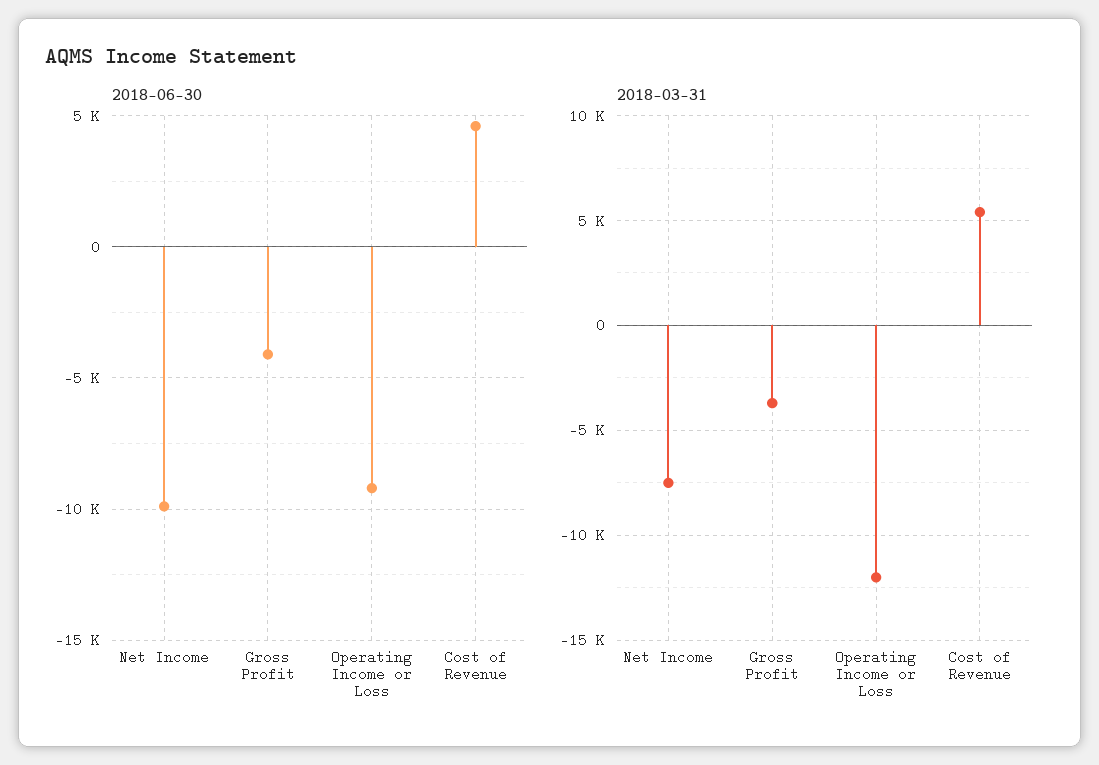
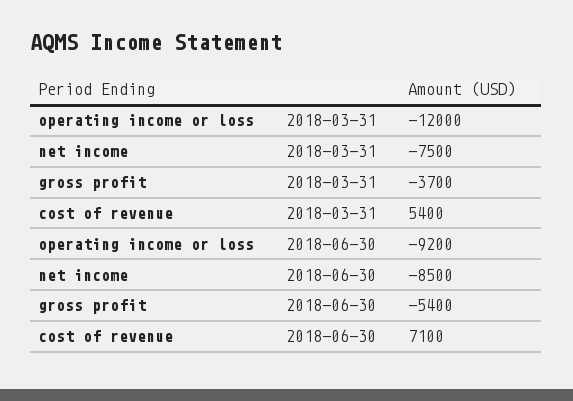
2018-06-30, Net Income: -10000 -> -8500
2018-06-30, Gross Profit: -4000 -> -5400
2018-06-30, Cost of Revenue: 4500 -> 7100

